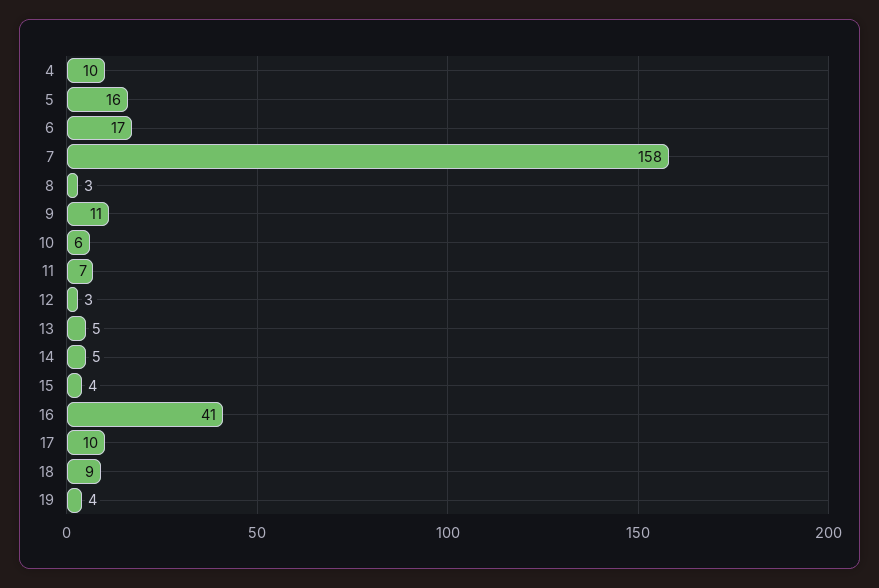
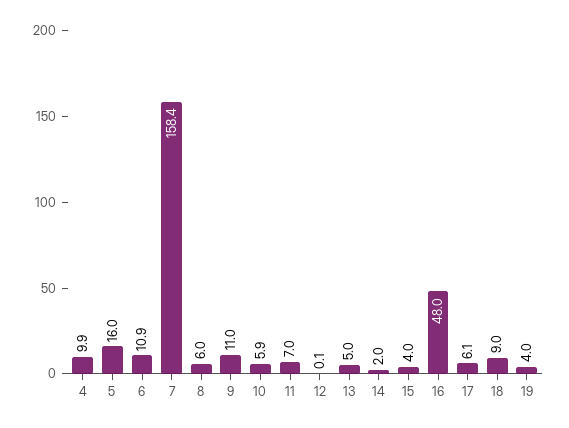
6: 17 -> 10.9
8: 3 -> 6
12: 3 -> 0.1
14: 5 -> 2
16: 41 -> 48
17: 10 -> 6.1

